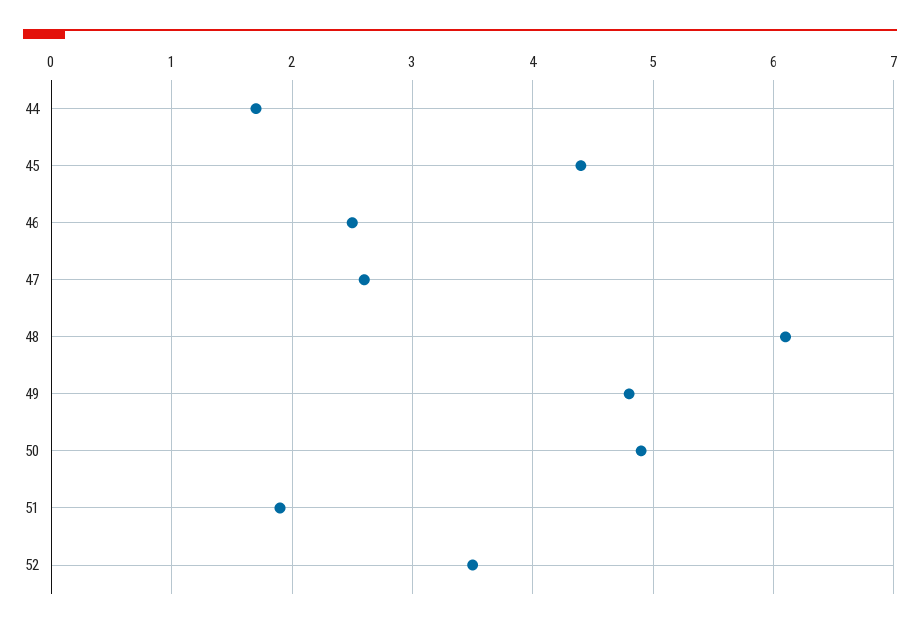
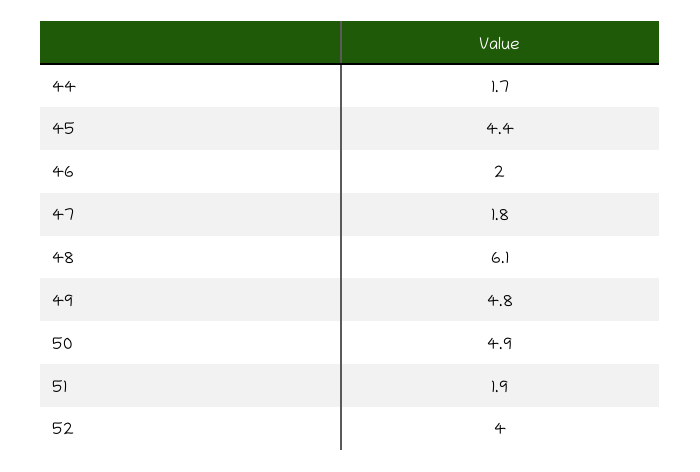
46: 2.5 -> 2
47: 2.6 -> 1.8
52: 3.5 -> 4

